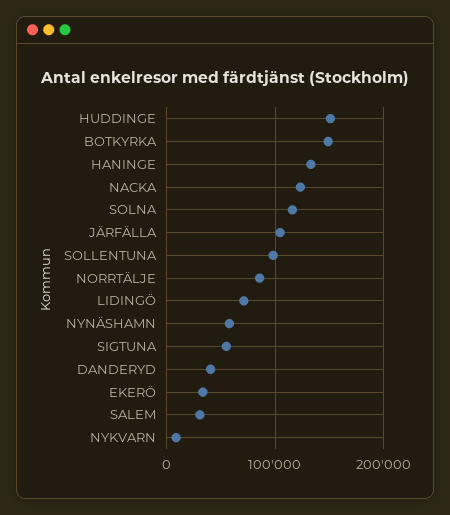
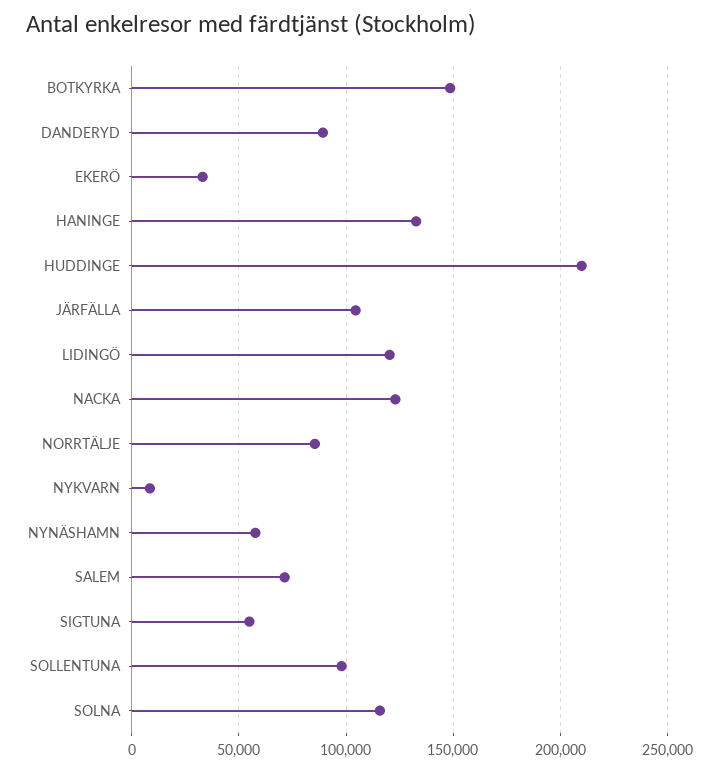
HUDDINGE: 150000 -> 210000
LIDINGÖ: 70000 -> 120000
DANDERYD: 40000 -> 90000
SALEM: 30000 -> 70000

